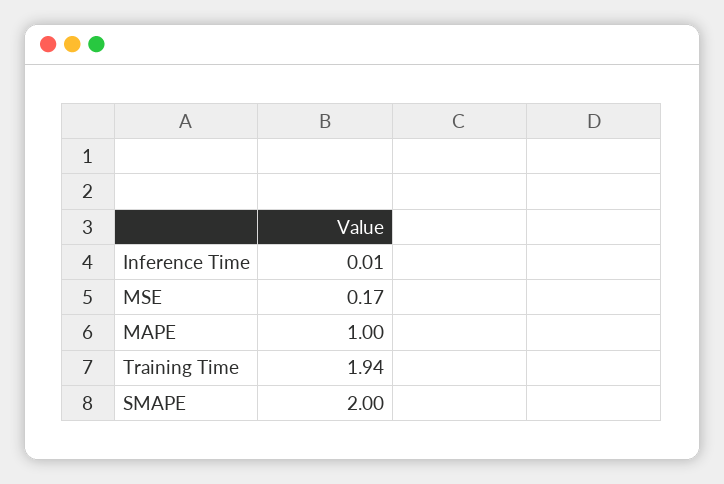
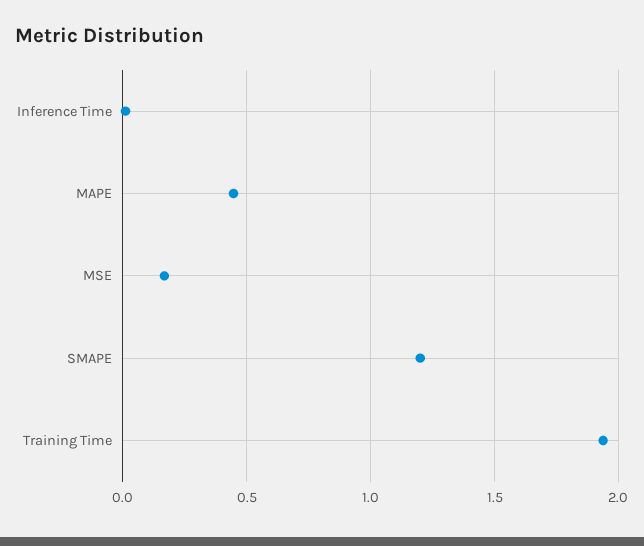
MAPE: 1 -> 0.45
SMAPE: 2 -> 1.2

